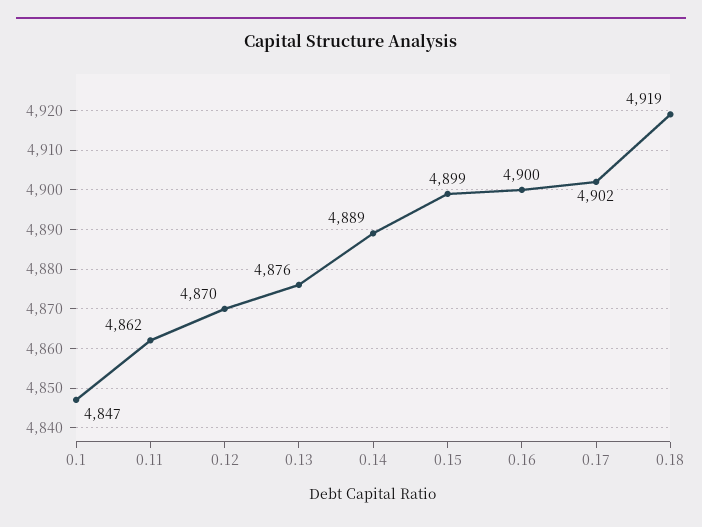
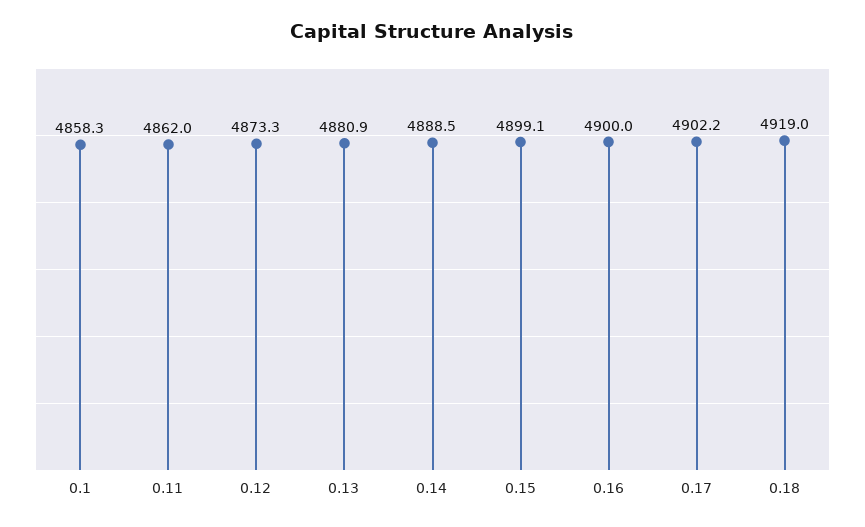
0.1: 4847 -> 4858.3
0.12: 4870 -> 4873.3
0.13: 4876 -> 4880.9

